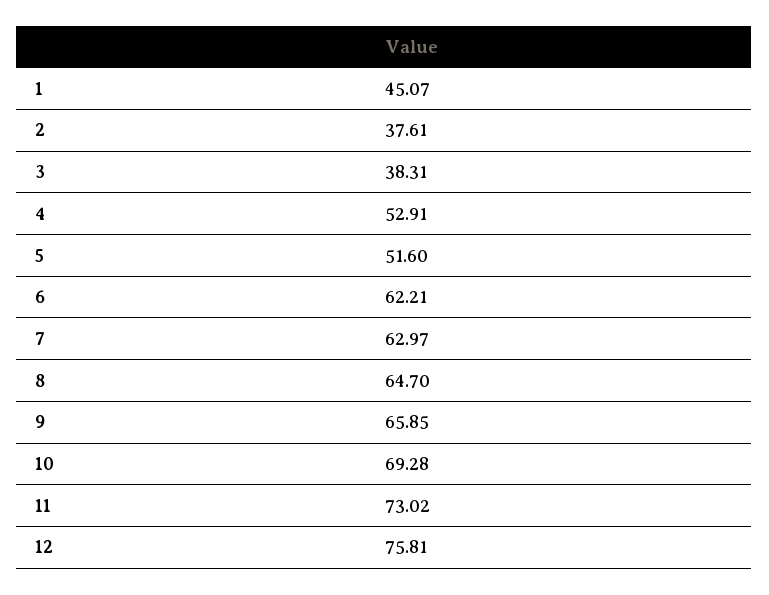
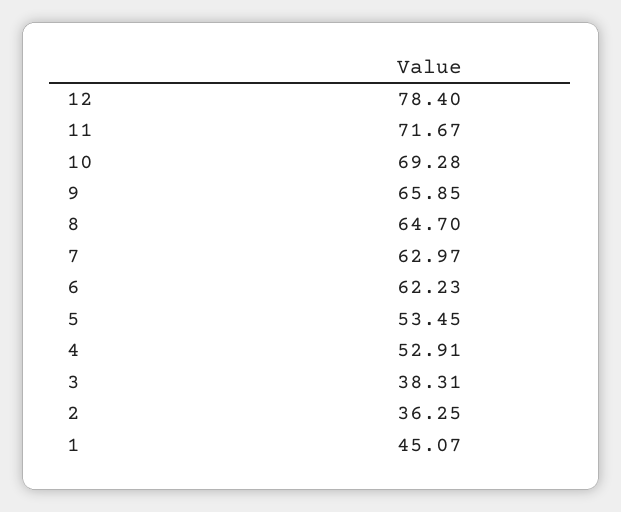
2: 37.61 -> 36.25
5: 51.6 -> 53.45
6: 62.21 -> 62.23
11: 73.02 -> 71.67
12: 75.81 -> 78.4

